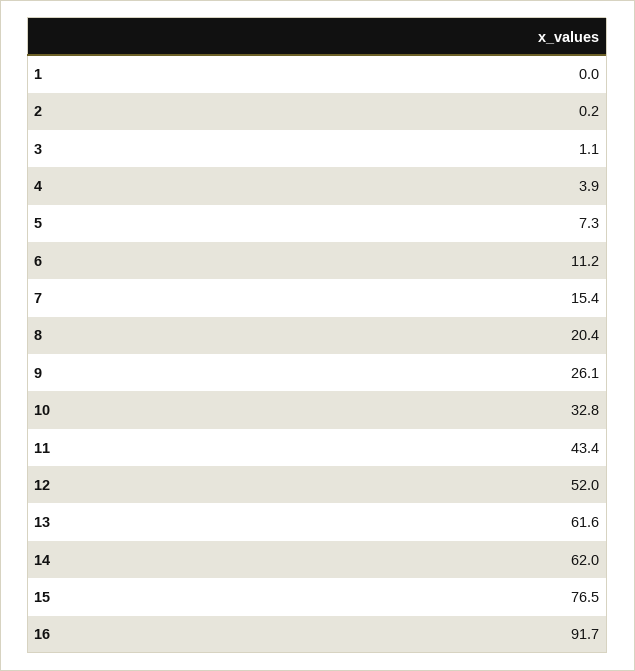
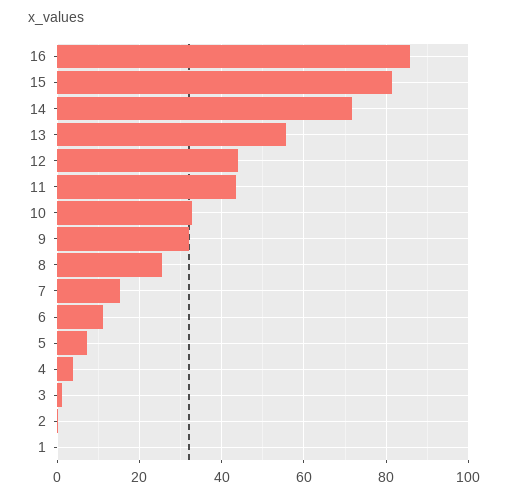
8: 20.4 -> 26
9: 26.1 -> 32
12: 52 -> 44
13: 61.6 -> 56
14: 62 -> 72
15: 76.5 -> 82
16: 91.7 -> 86

